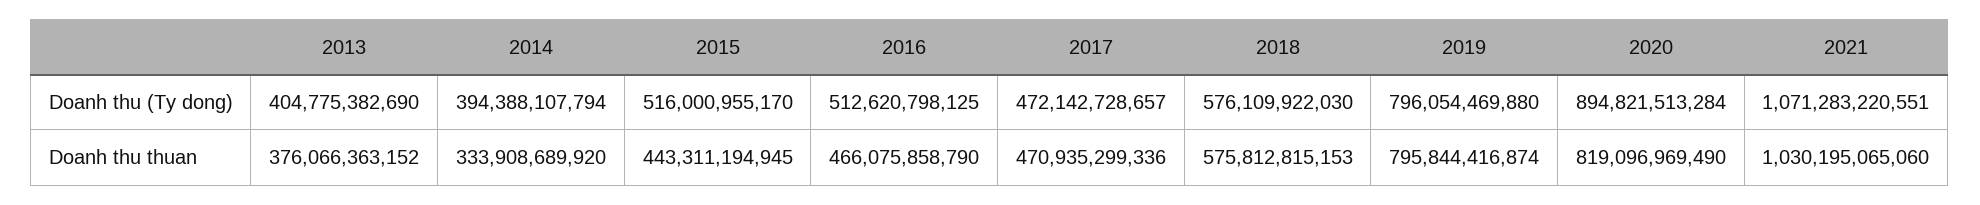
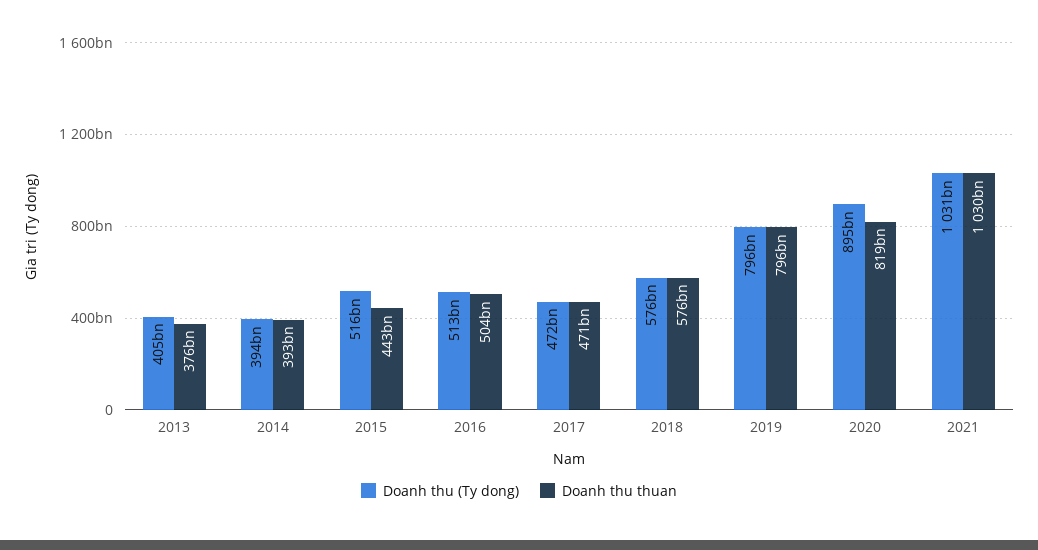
Doanh thu (Ty dong), 2021: 1071283220551 -> 1031000000000
Doanh thu thuan, 2014: 333908689920 -> 393000000000
Doanh thu thuan, 2016: 466075858790 -> 504000000000

